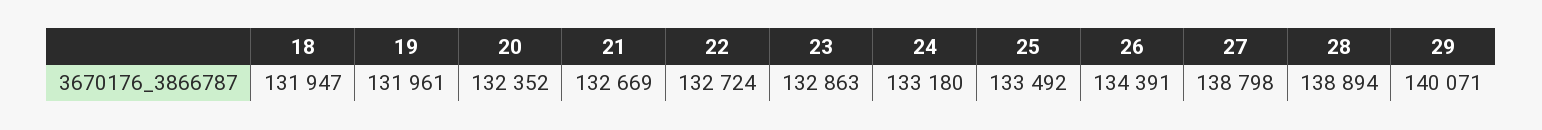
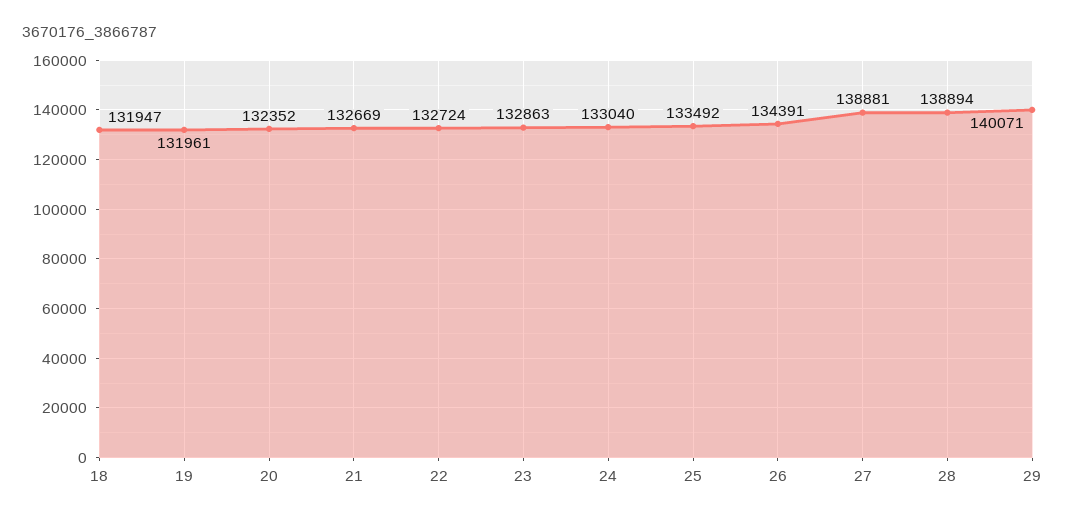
24: 133180 -> 133040
27: 138798 -> 138881

